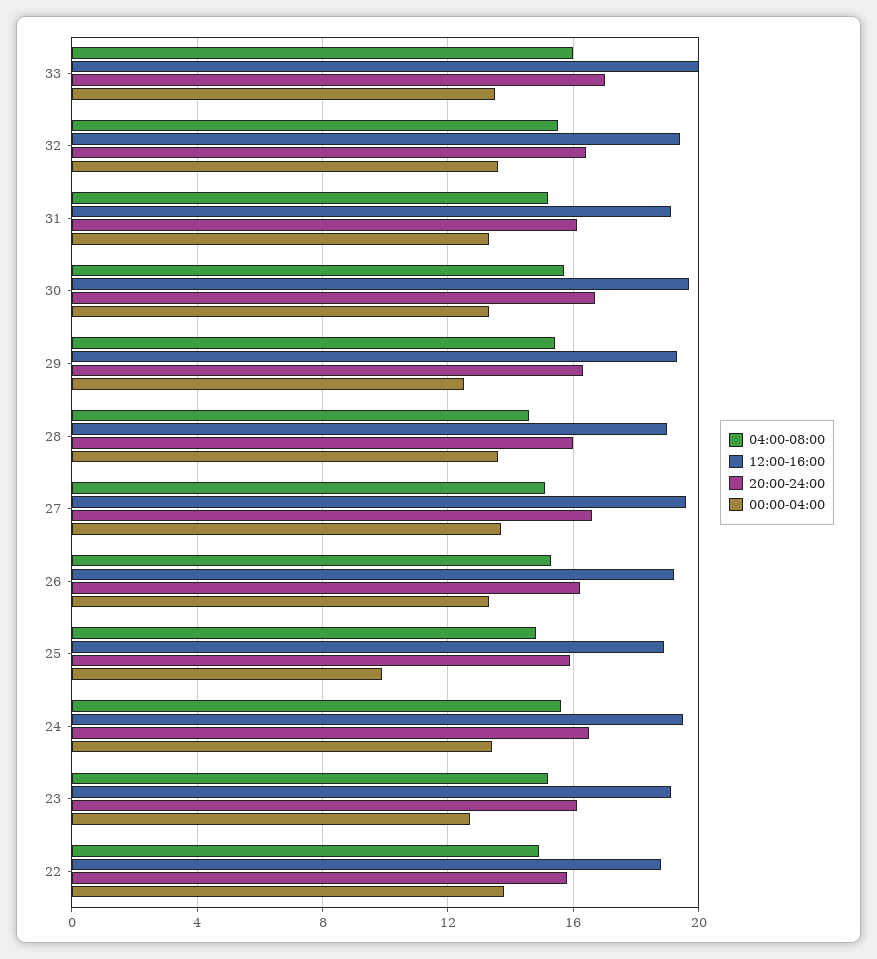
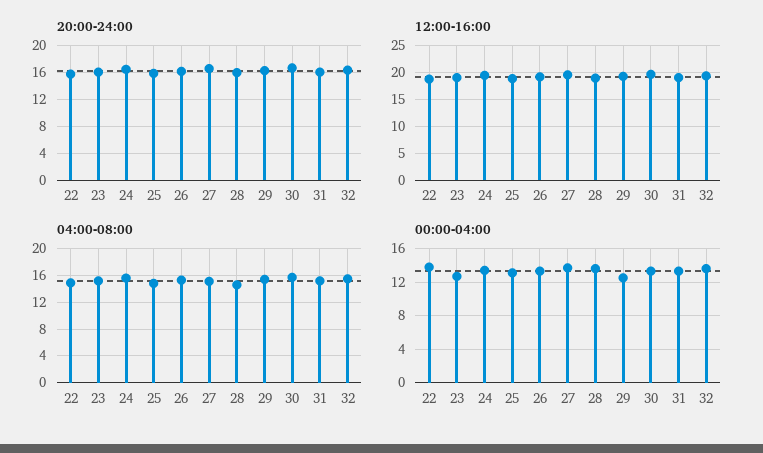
04:00-08:00, 33: 16 -> none
12:00-16:00, 33: 20 -> none
20:00-24:00, 33: 17 -> none
00:00-04:00, 33: 13.5 -> none
00:00-04:00, 25: 10 -> 13

